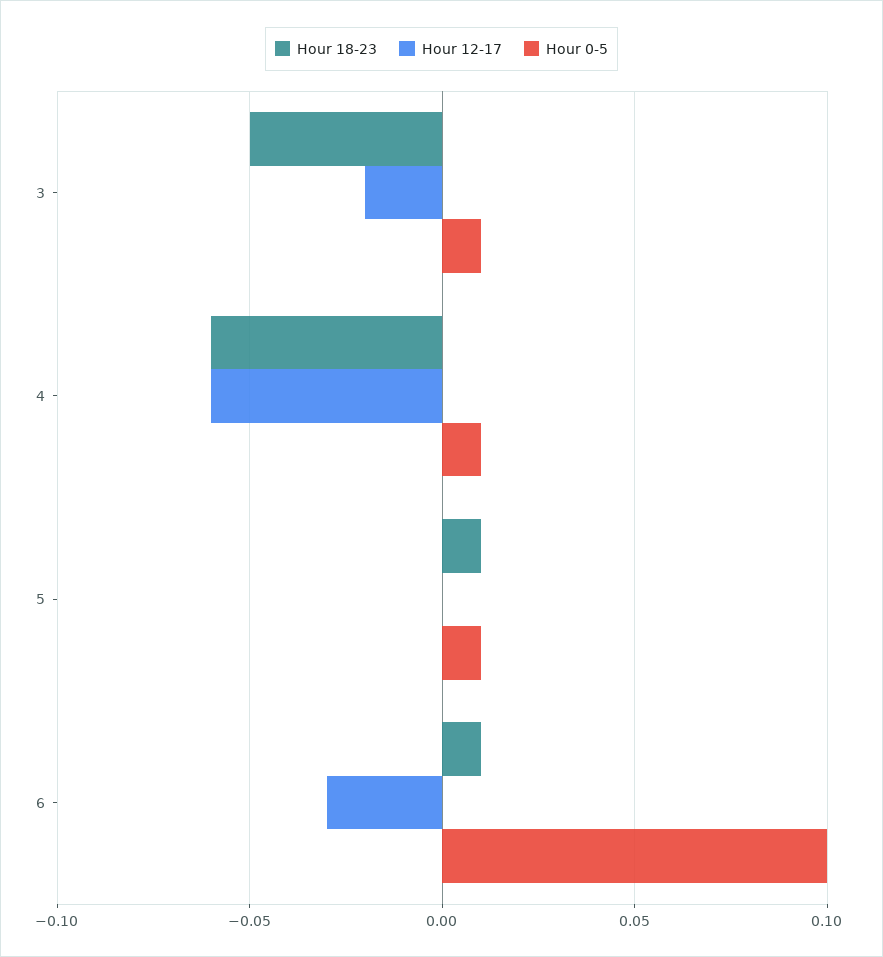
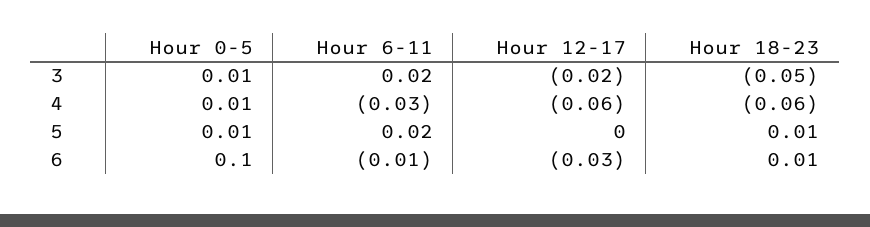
Hour 6-11, 3: none -> 0.02
Hour 6-11, 4: none -> -0.03
Hour 6-11, 5: none -> 0.02
Hour 6-11, 6: none -> -0.01

